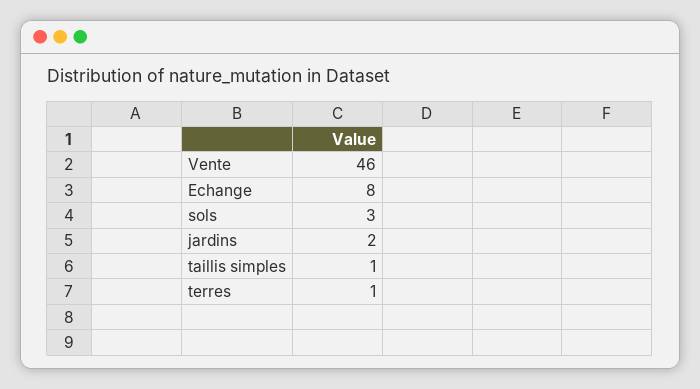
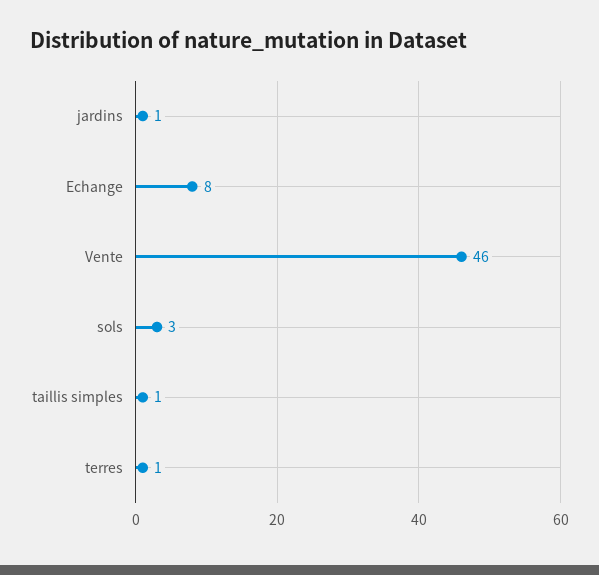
jardins: 2 -> 1

